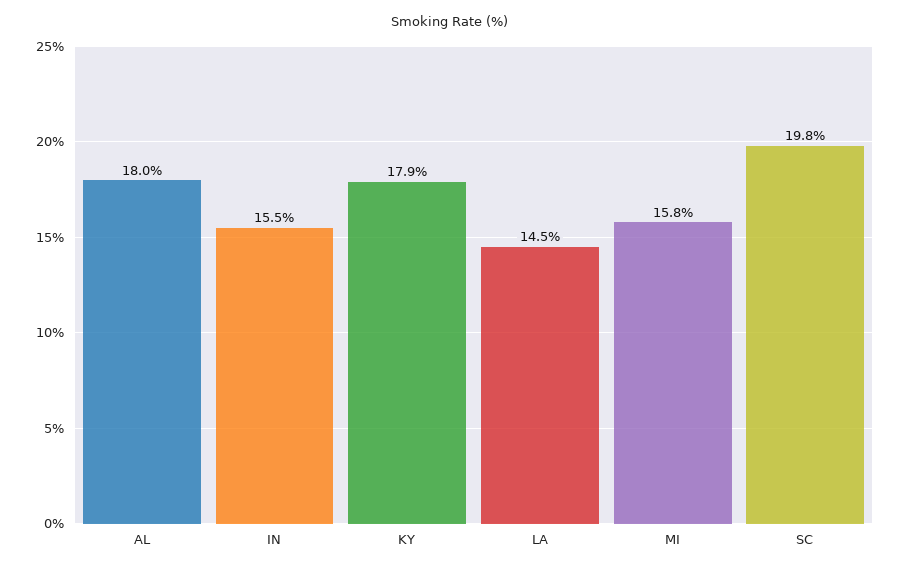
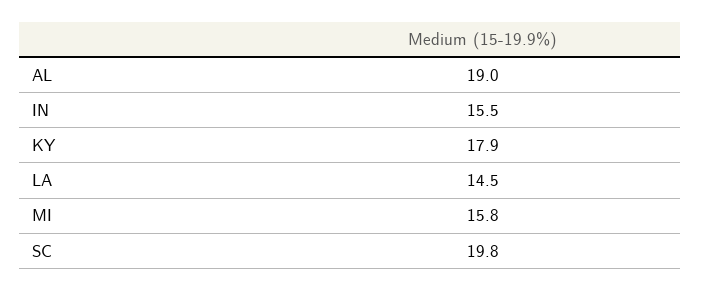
AL: 18 -> 19

